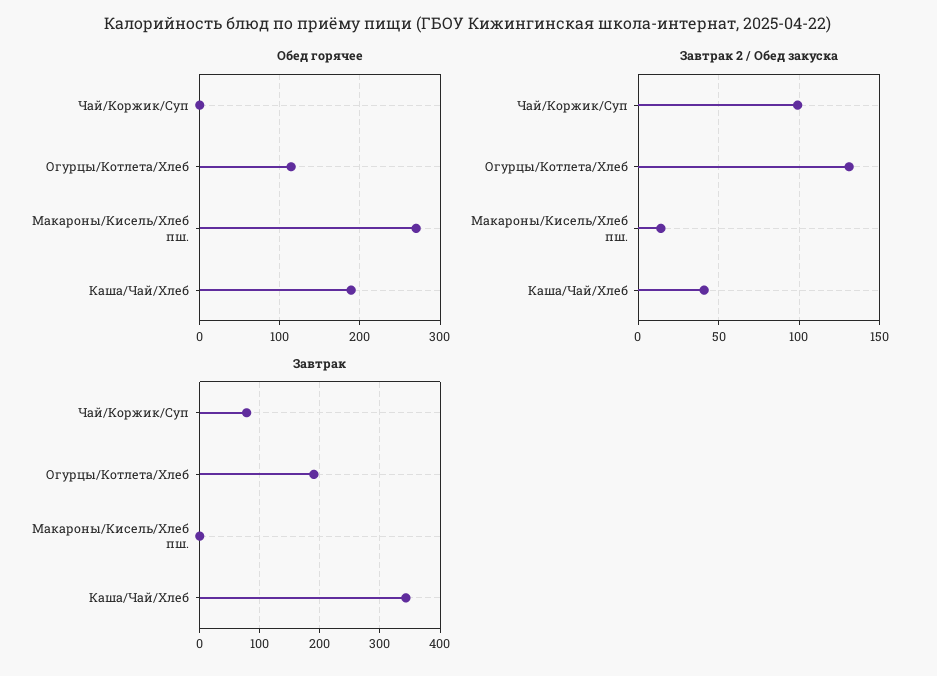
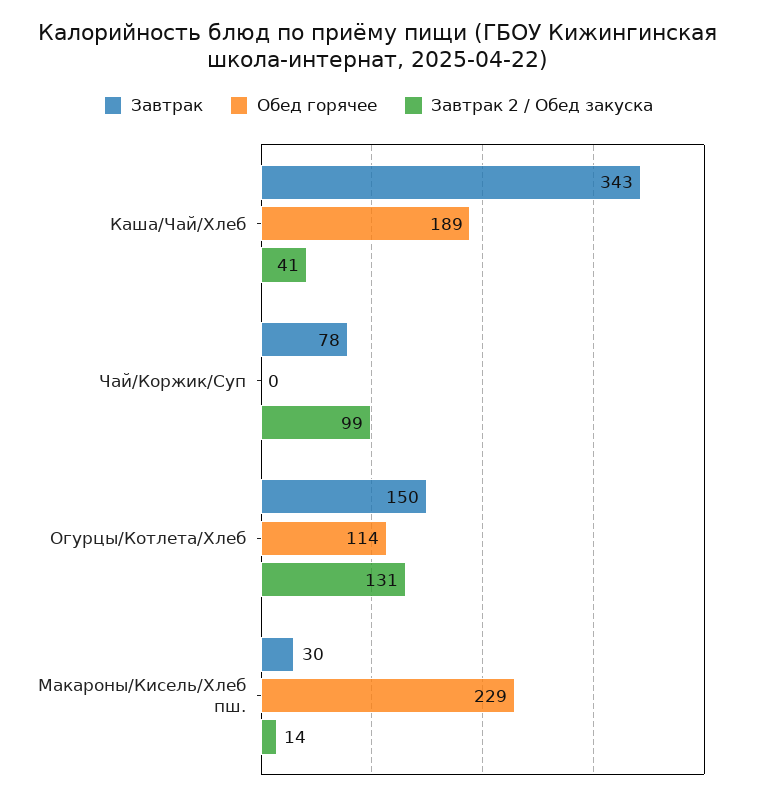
Обед горячее, Макароны/Кисель/Хлеб пш.: 270 -> 229
Завтрак, Огурцы/Котлета/Хлеб: 190 -> 150
Завтрак, Макароны/Кисель/Хлеб пш.: 0 -> 30

